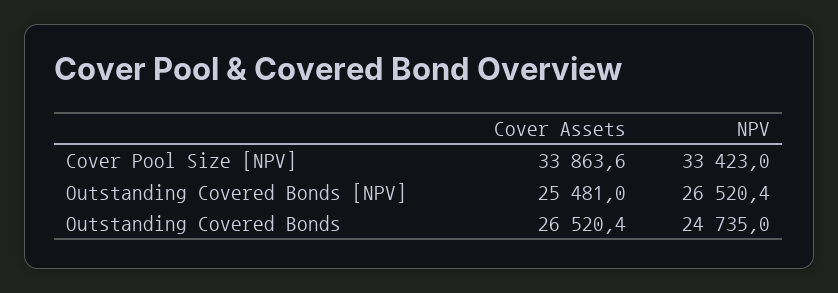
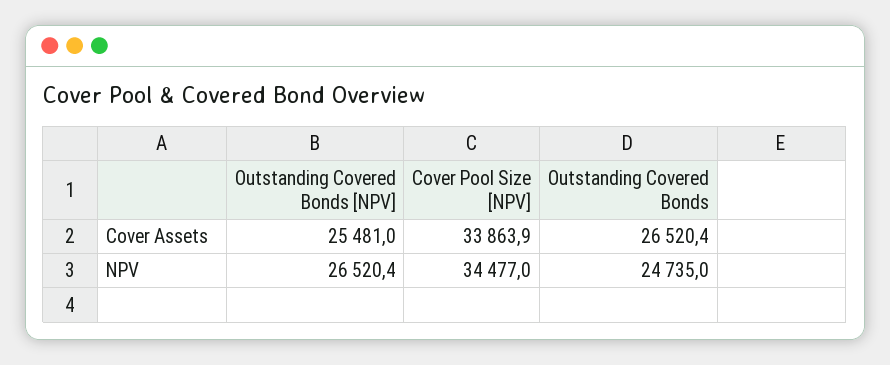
Cover Assets, Cover Pool Size [NPV]: 33863.6 -> 33863.9
NPV, Cover Pool Size [NPV]: 33423 -> 34477

